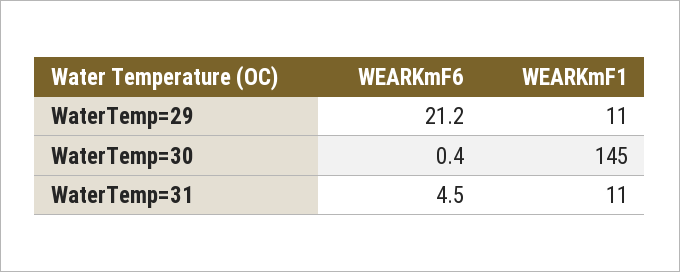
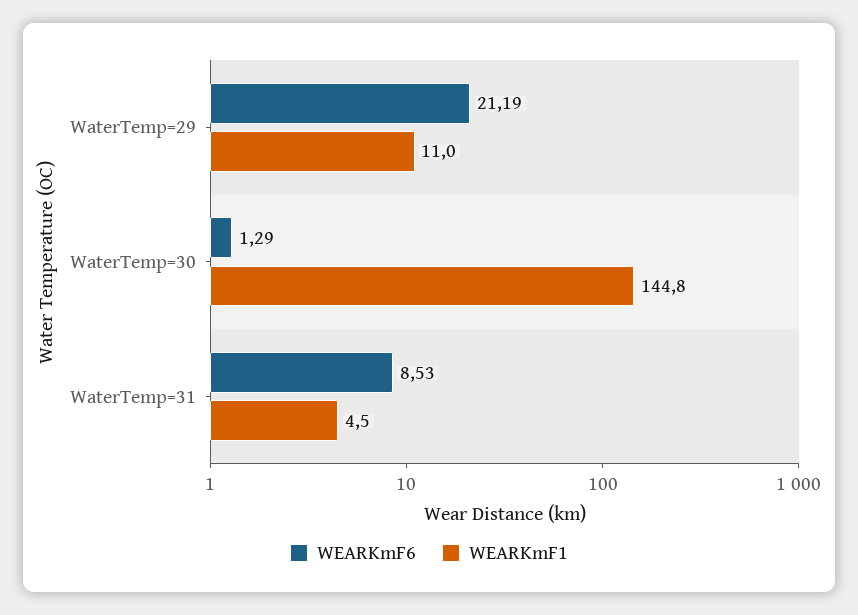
WEARKmF6, WaterTemp=30: 0.4 -> 1.29
WEARKmF6, WaterTemp=31: 4.5 -> 8.53
WEARKmF1, WaterTemp=31: 11 -> 4.5

